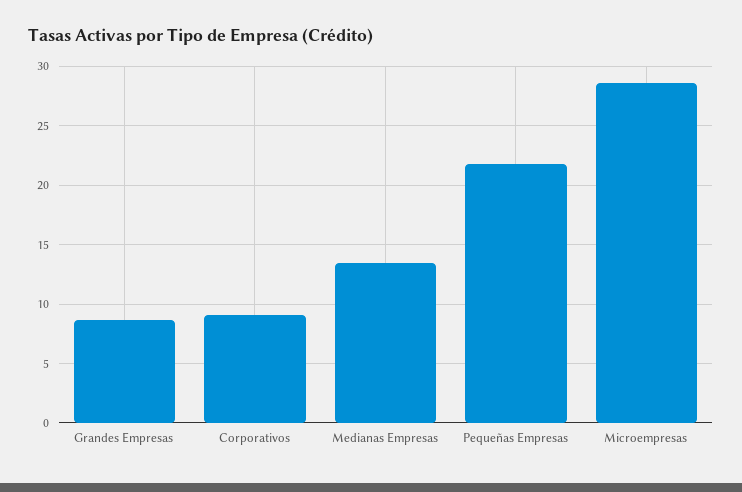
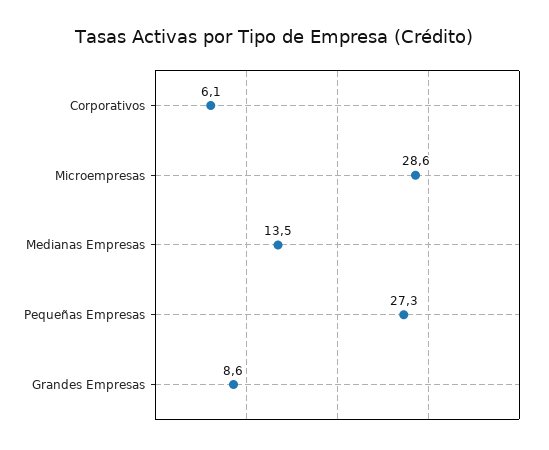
Corporativos: 9 -> 6.1
Pequeñas Empresas: 22 -> 27.3

